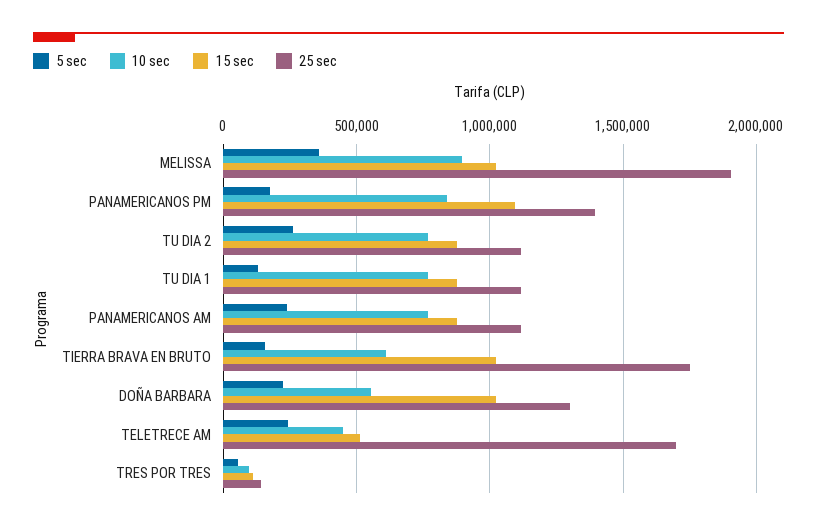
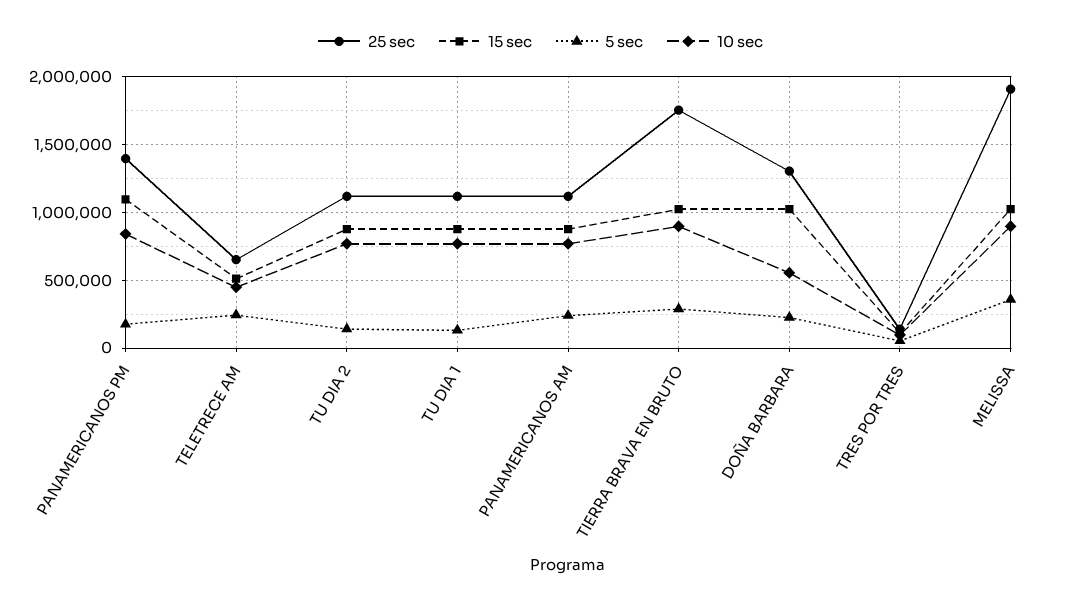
5 sec, TU DIA 2: 250000 -> 150000
5 sec, TIERRA BRAVA EN BRUTO: 150000 -> 300000
10 sec, TIERRA BRAVA EN BRUTO: 600000 -> 900000
25 sec, TELETRECE AM: 1700000 -> 650000

